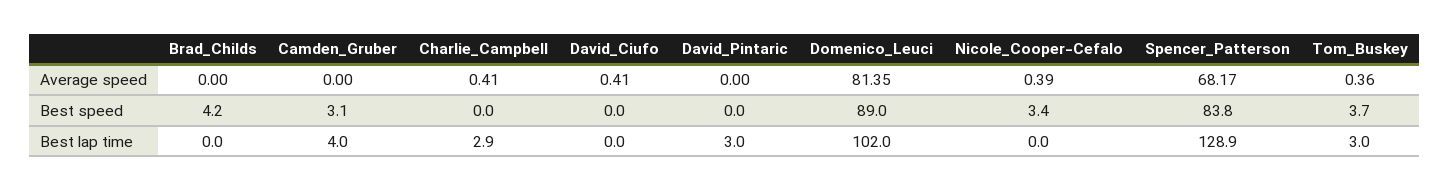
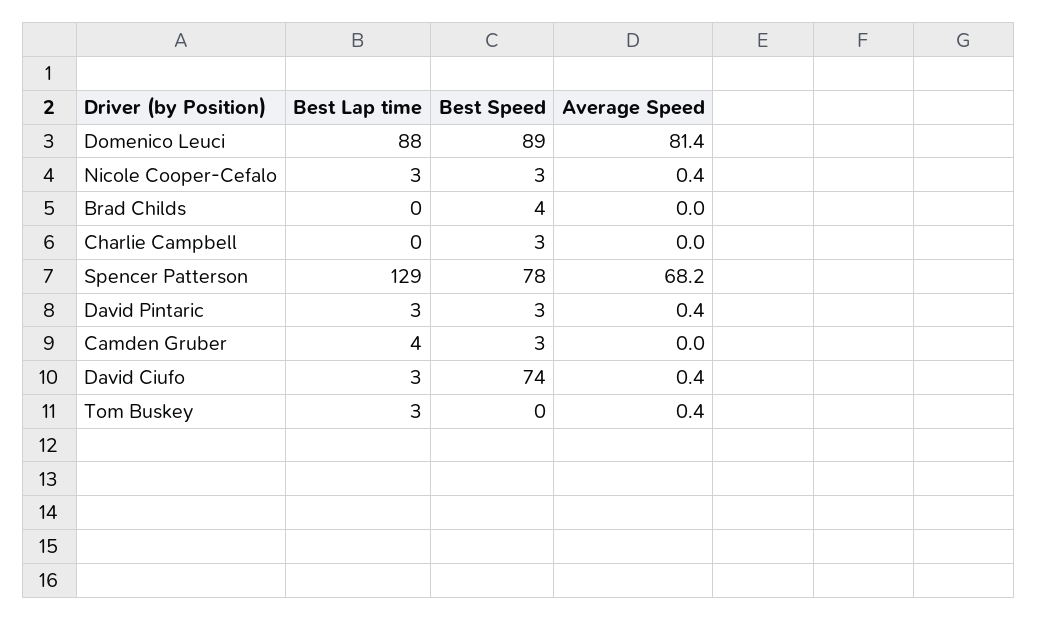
Charlie_Campbell, Average speed: 0.41 -> 0
David_Pintaric, Average speed: 0 -> 0.4
Charlie_Campbell, Best speed: 0 -> 3
David_Ciufo, Best speed: 0 -> 74
David_Pintaric, Best speed: 0 -> 3
Spencer_Patterson, Best speed: 83.8 -> 78
Tom_Buskey, Best speed: 3.7 -> 0
Charlie_Campbell, Best lap time: 2.9 -> 0
David_Ciufo, Best lap time: 0 -> 3
Domenico_Leuci, Best lap time: 102 -> 88
Nicole_Cooper-Cefalo, Best lap time: 0 -> 3

